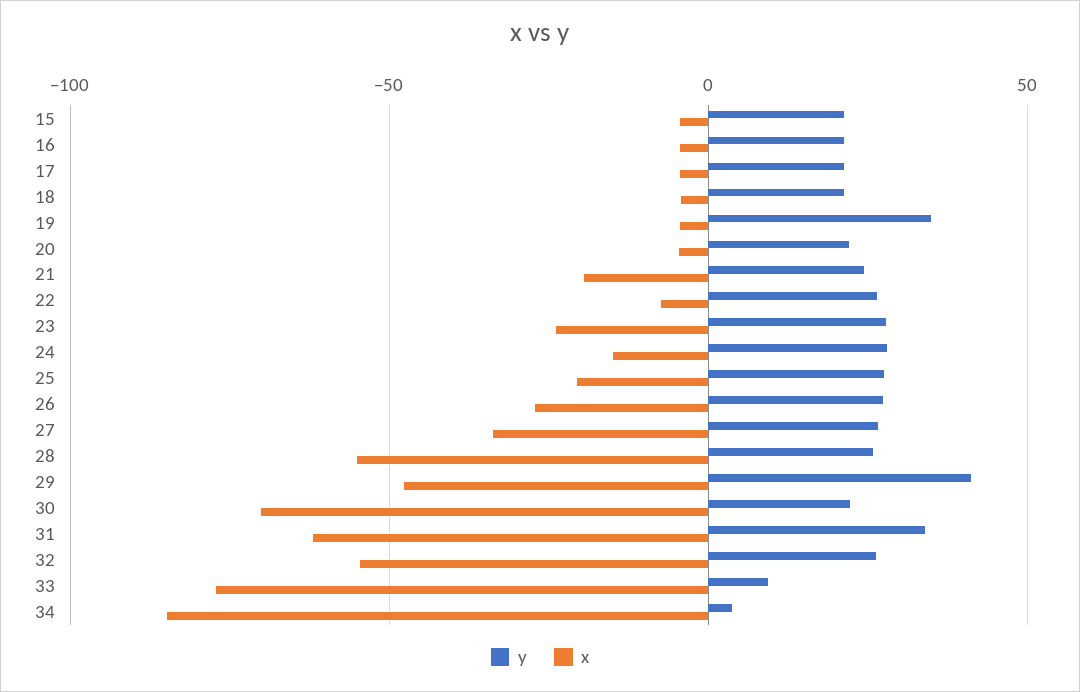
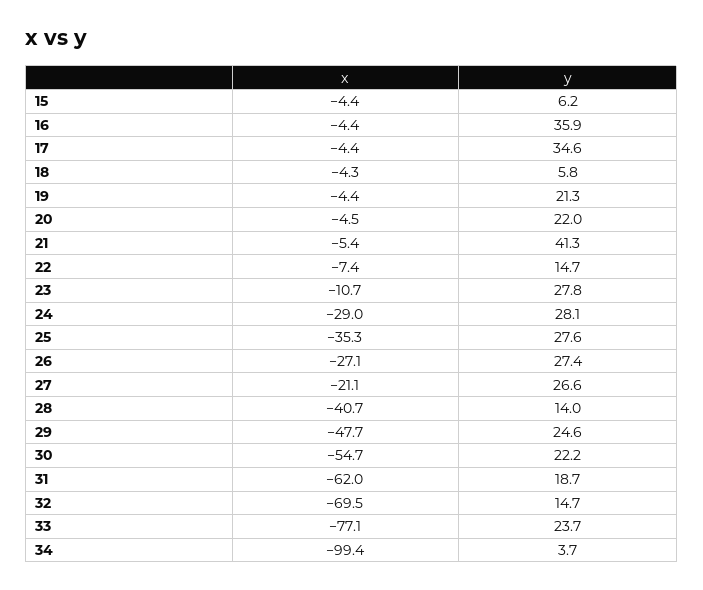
y, 15: 20 -> 6.2
y, 16: 20 -> 35.9
y, 17: 20 -> 34.6
y, 18: 20 -> 5.8
y, 19: 35 -> 21.3
y, 21: 25 -> 41.3
x, 21: -20 -> -5.4
y, 22: 25 -> 14.7
x, 23: -25 -> -10.7
x, 24: -15 -> -29
x, 25: -20 -> -35.3
x, 27: -35 -> -21.1
y, 28: 25 -> 14
x, 28: -55 -> -40.7
y, 29: 40 -> 24.6
x, 30: -70 -> -54.7
y, 31: 35 -> 18.7
y, 32: 25 -> 14.7
x, 32: -55 -> -69.5
y, 33: 10 -> 23.7
x, 34: -85 -> -99.4

